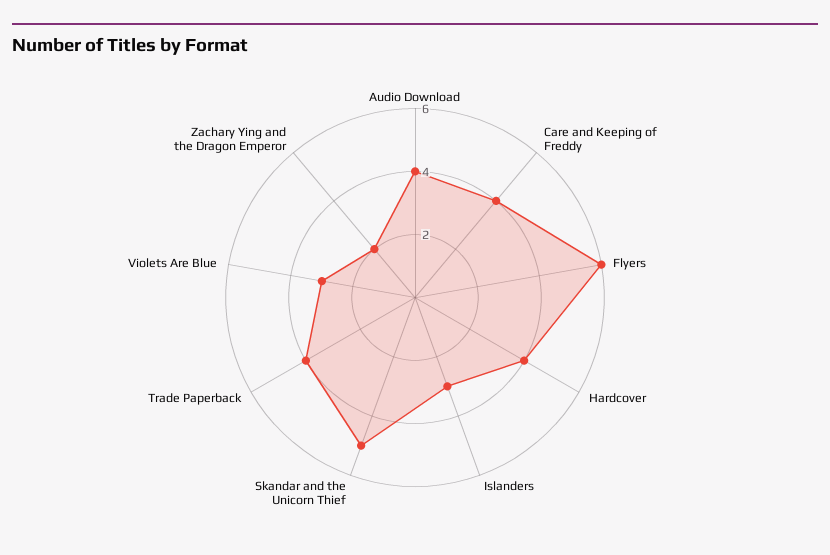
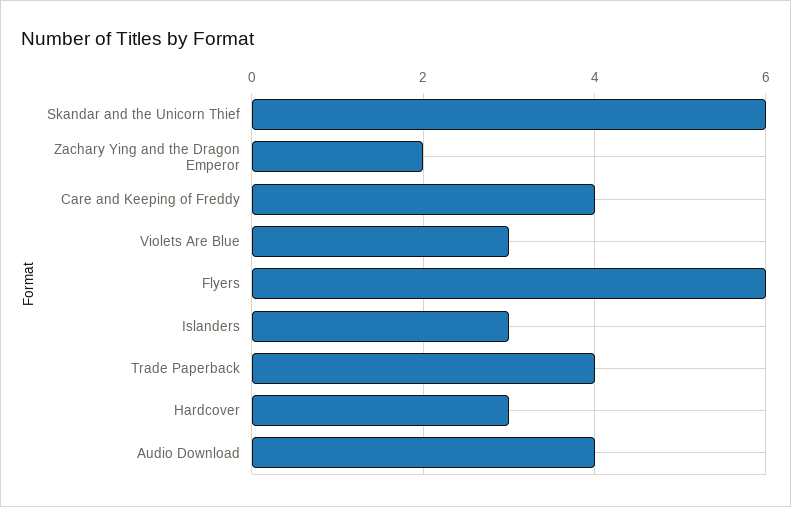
Hardcover: 4 -> 3
Skandar and the Unicorn Thief: 5 -> 6

